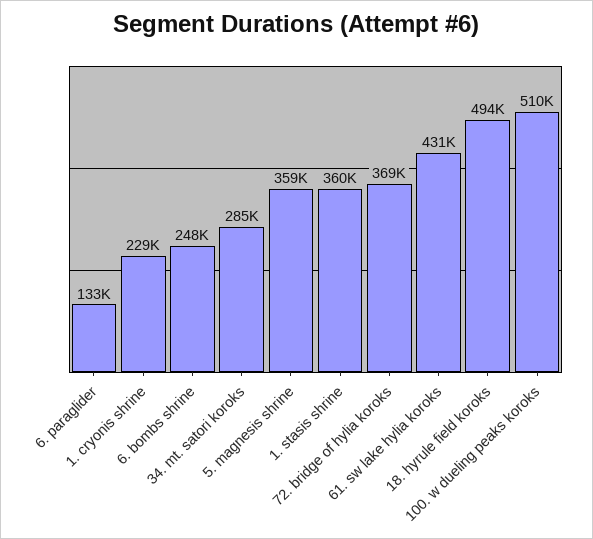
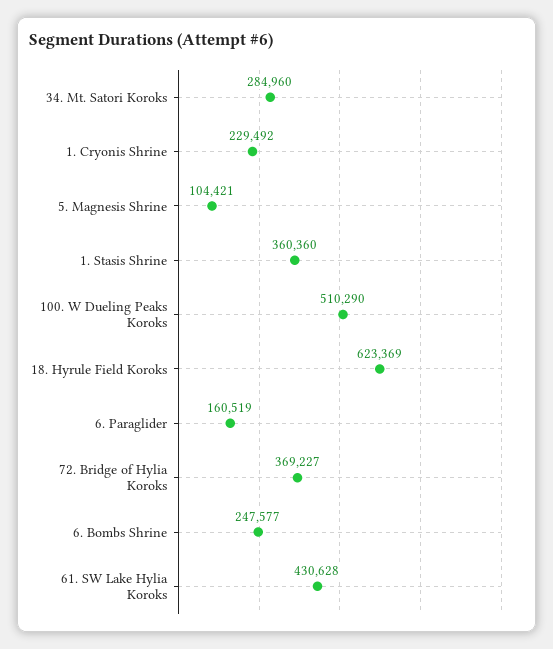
6. paraglider: 133000 -> 160519
5. magnesis shrine: 359000 -> 104421
18. hyrule field koroks: 494000 -> 623369

